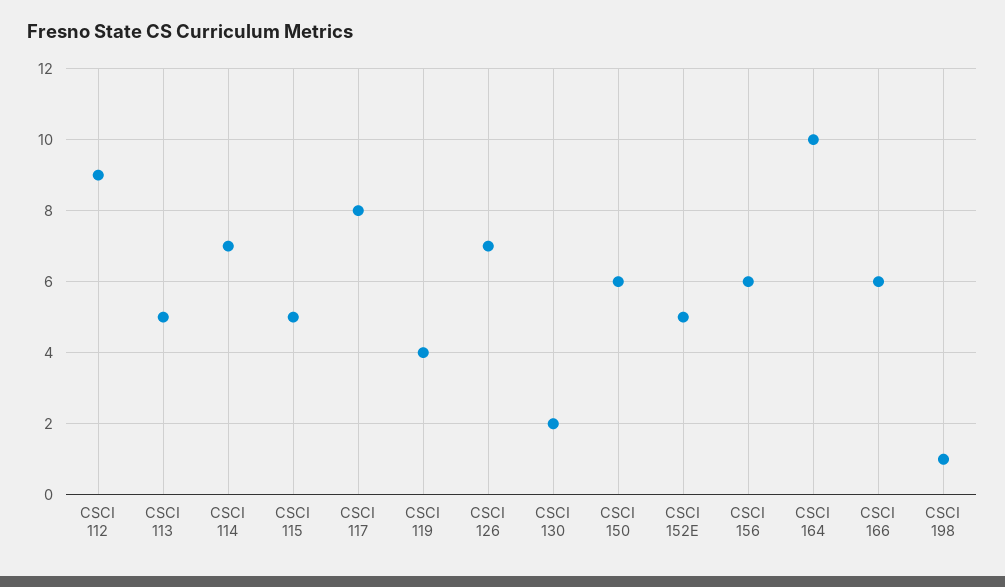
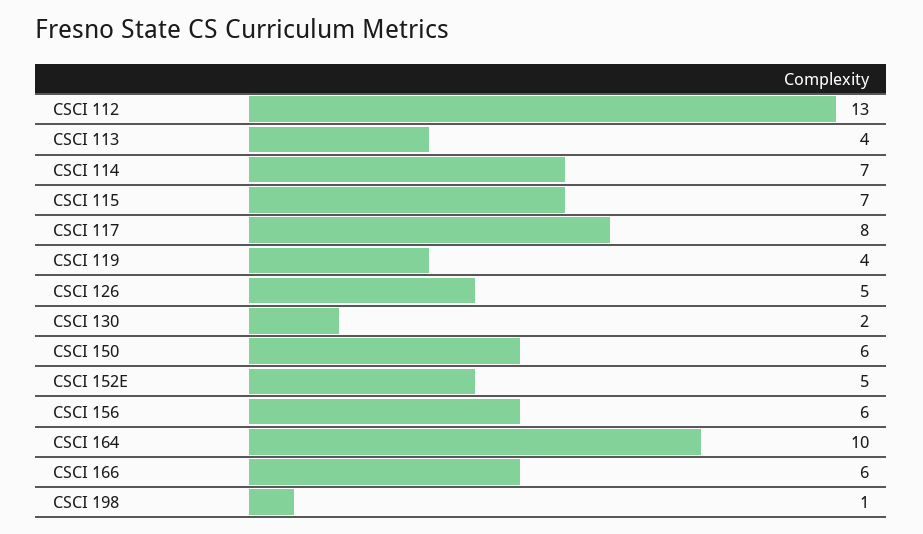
CSCI 112: 9 -> 13
CSCI 113: 5 -> 4
CSCI 115: 5 -> 7
CSCI 126: 7 -> 5

